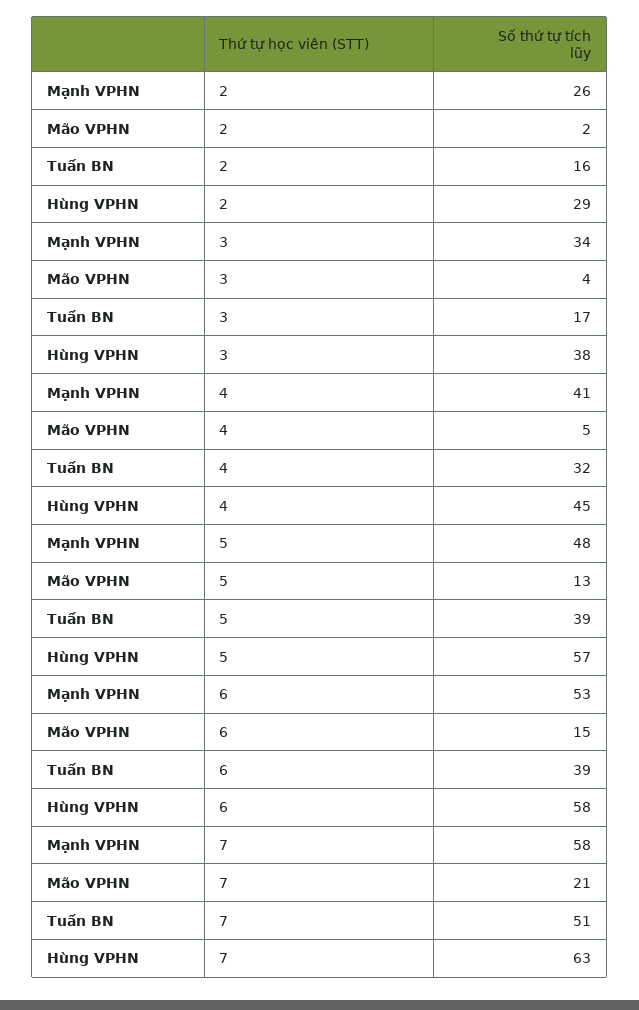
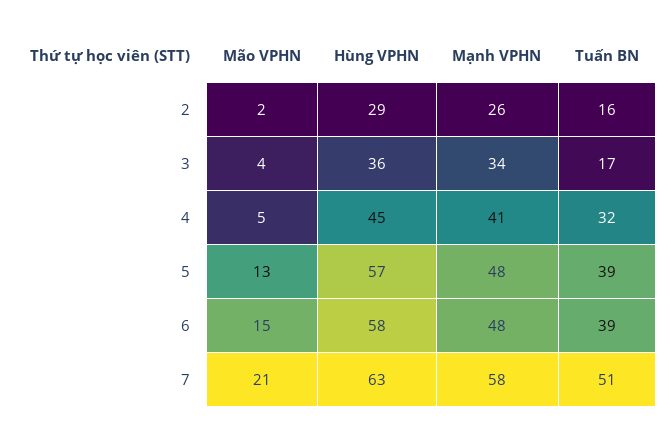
Hùng VPHN, 3: 38 -> 36
Mạnh VPHN, 6: 53 -> 48

